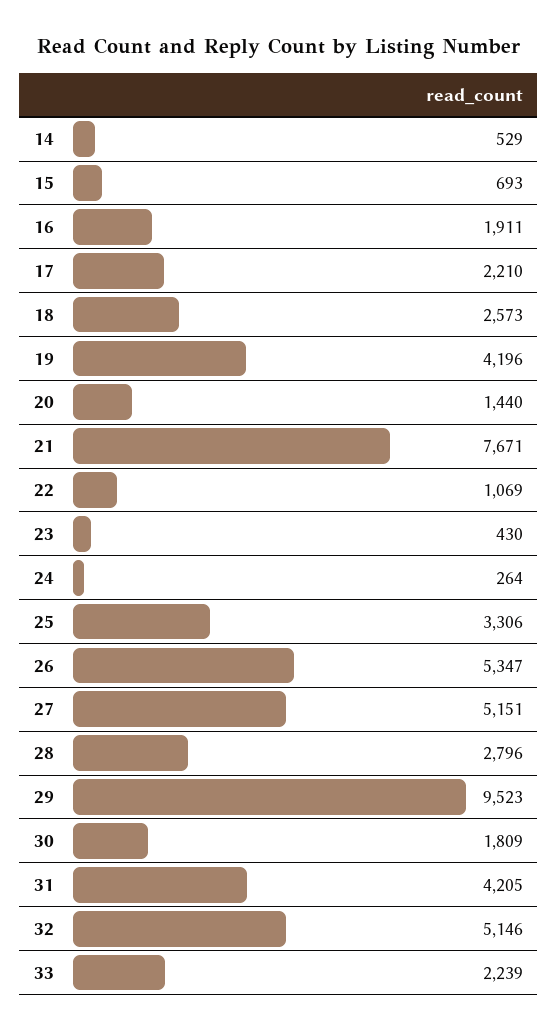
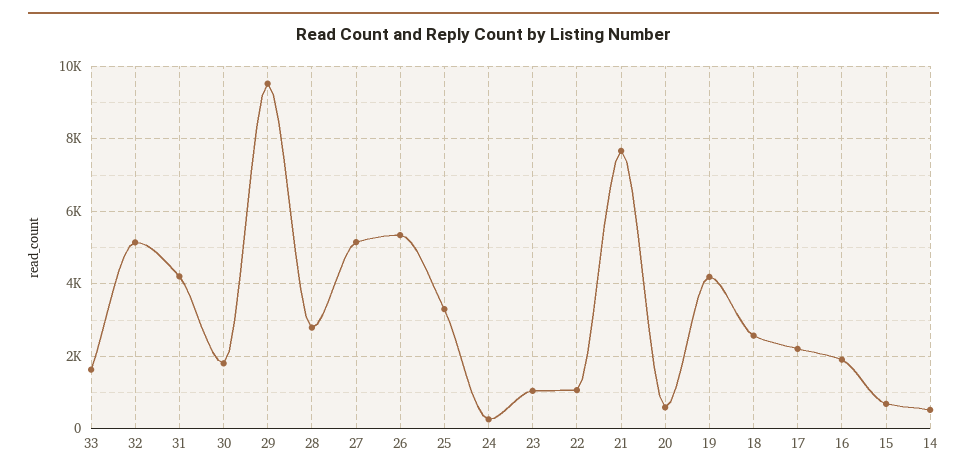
20: 1440 -> 600
23: 430 -> 1000
33: 2239 -> 1600

